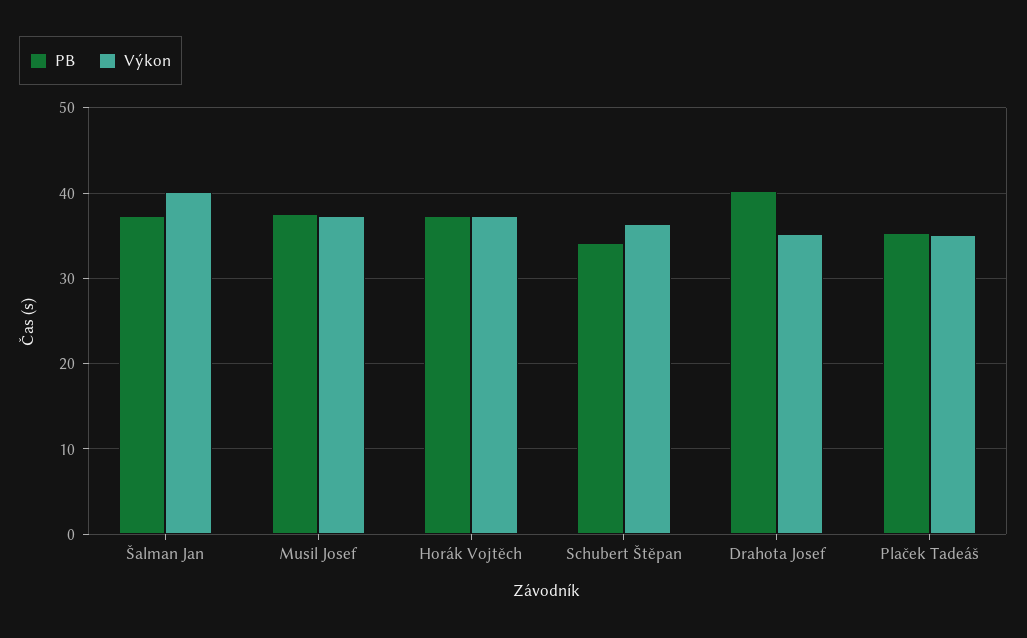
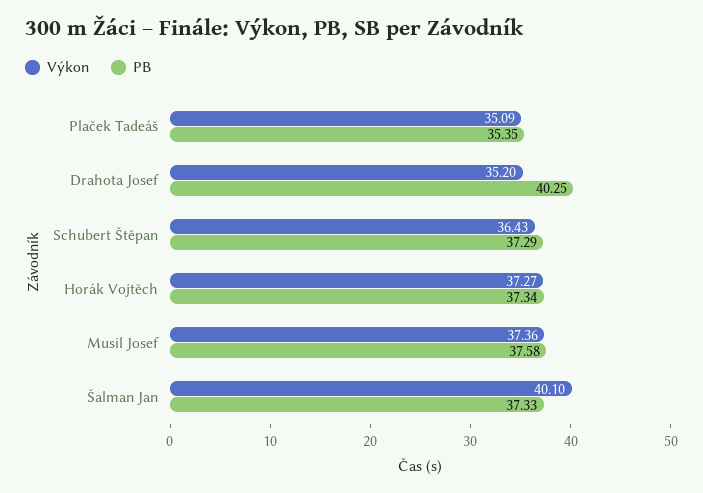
PB, Schubert Štěpan: 34 -> 37.29

